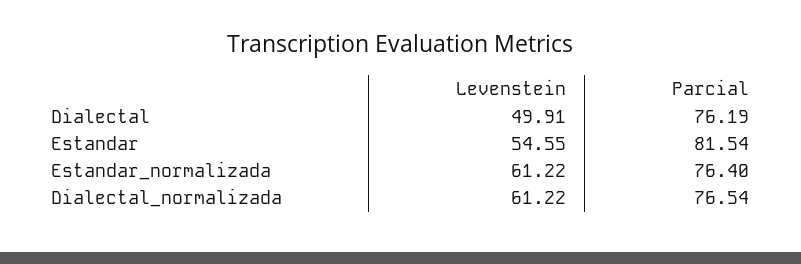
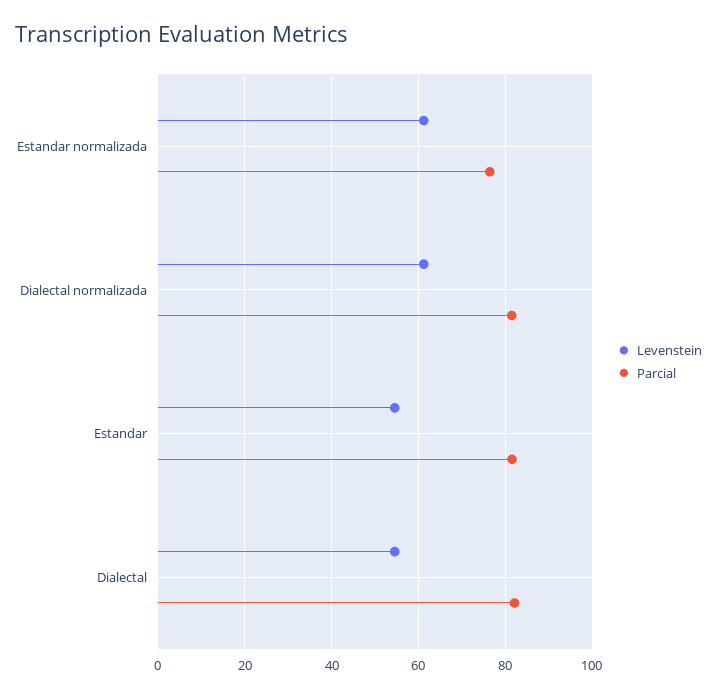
Levenstein, Dialectal: 49.91 -> 54
Parcial, Dialectal: 76.19 -> 82
Parcial, Dialectal_normalizada: 76.54 -> 82

